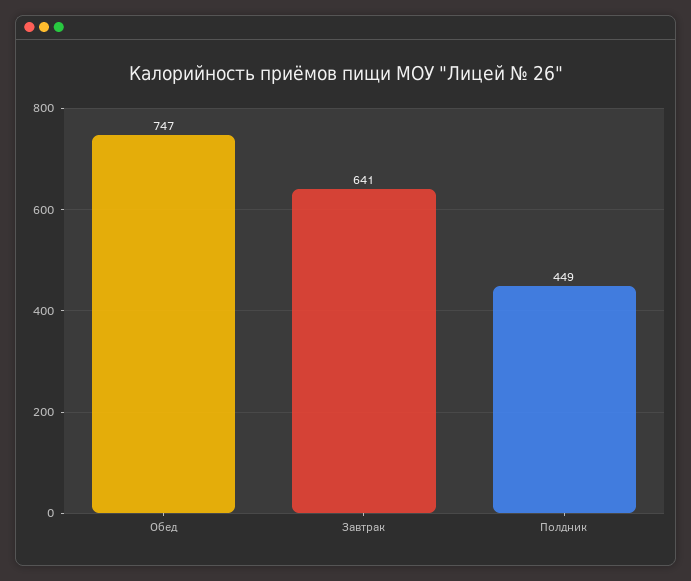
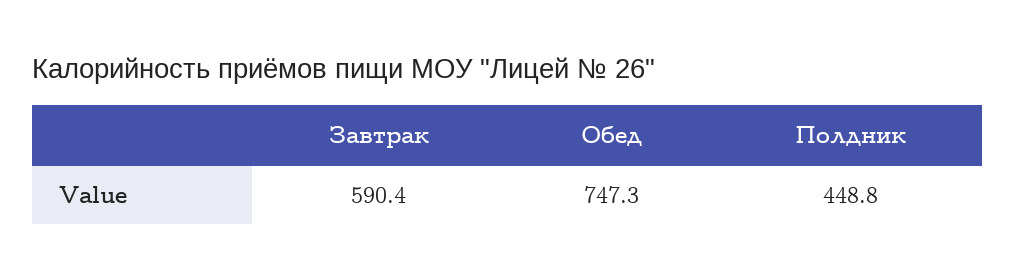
Завтрак: 641 -> 590.4

